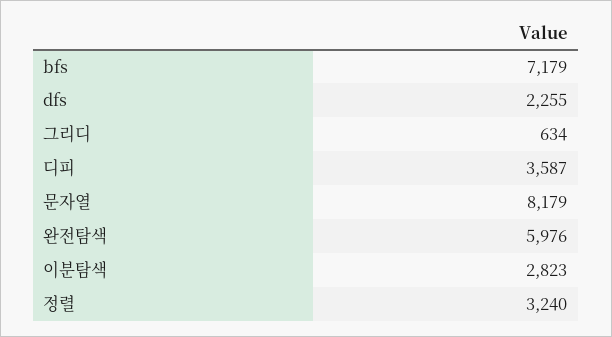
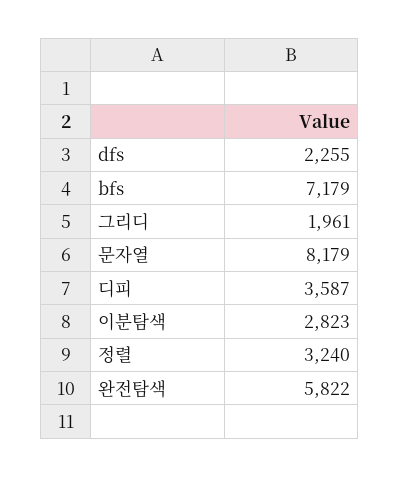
그리디: 634 -> 1961
완전탐색: 5976 -> 5822

